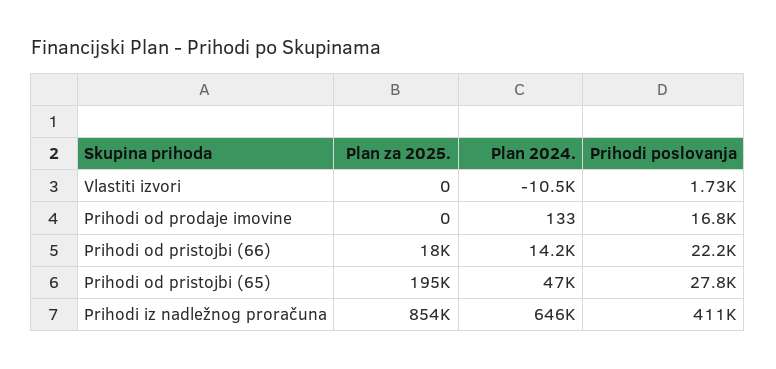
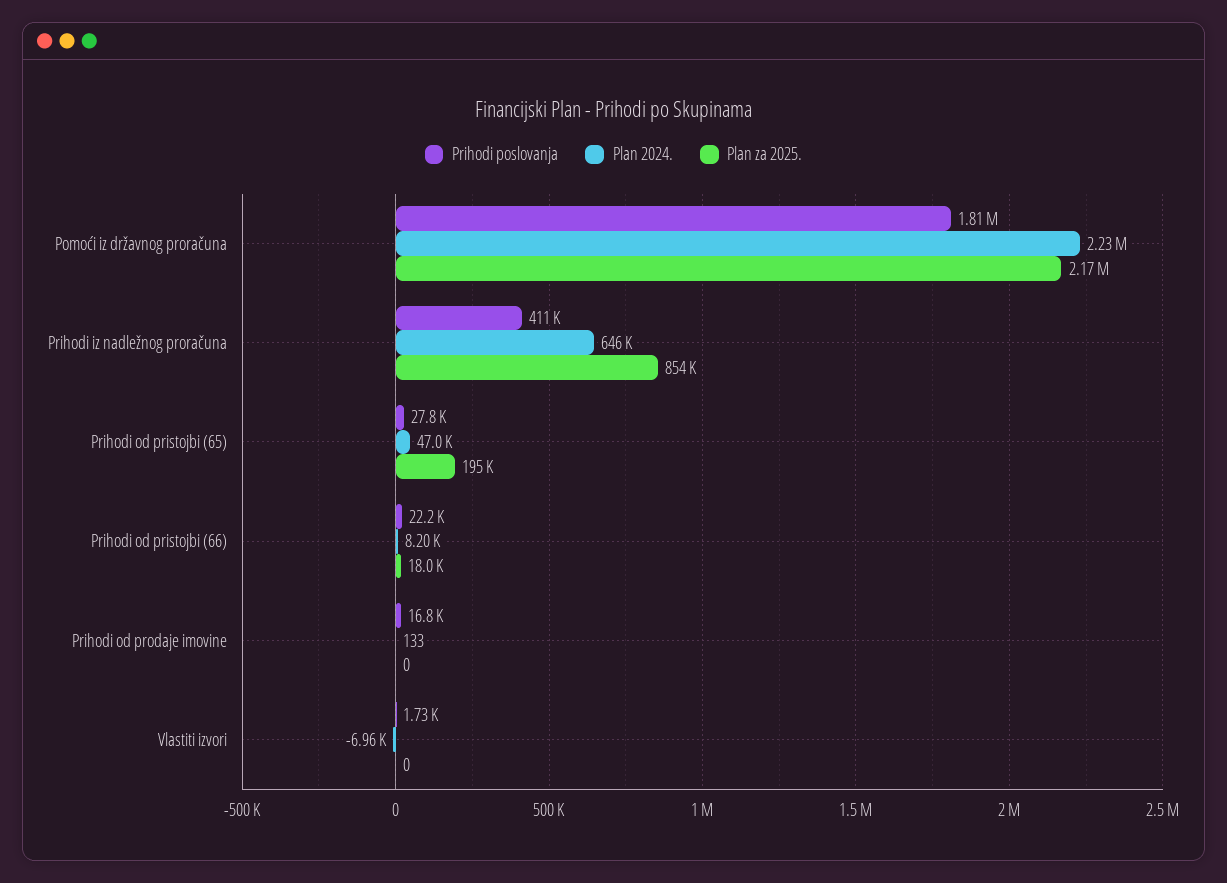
Plan 2024., Vlastiti izvori: -10500 -> -6960
Plan 2024., Prihodi od pristojbi (66): 14200 -> 8200
Prihodi poslovanja, Pomoći iz državnog proračuna: none -> 1810000
Plan 2024., Pomoći iz državnog proračuna: none -> 2230000
Plan za 2025., Pomoći iz državnog proračuna: none -> 2170000

